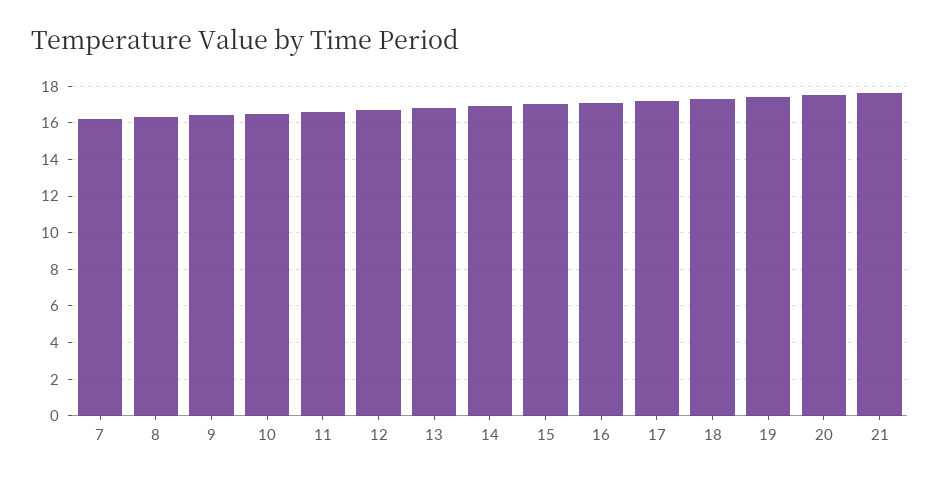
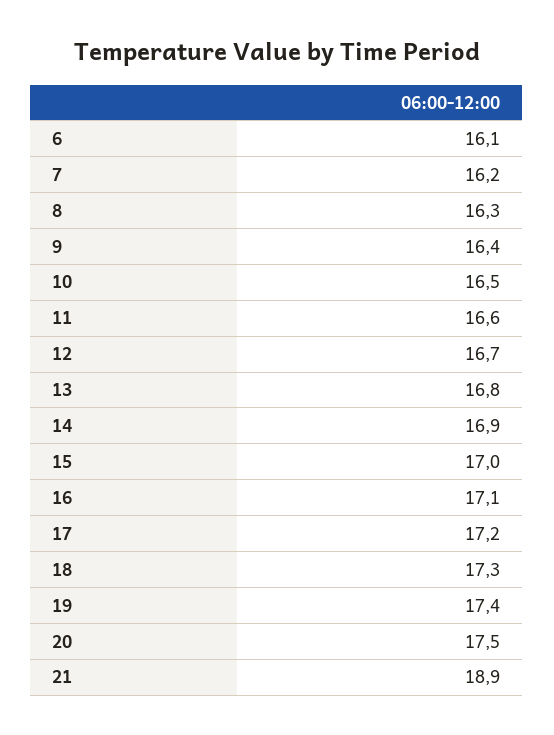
21: 17.5 -> 18.9
6: none -> 16.1

